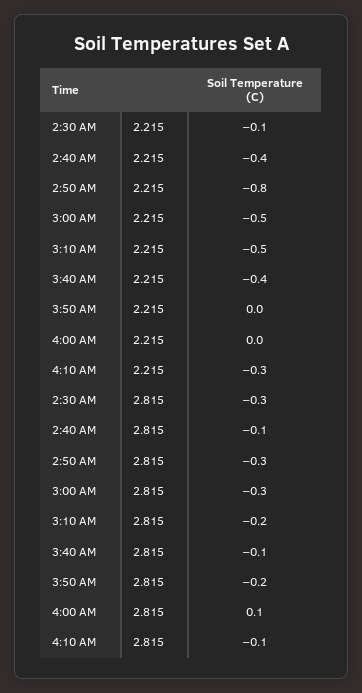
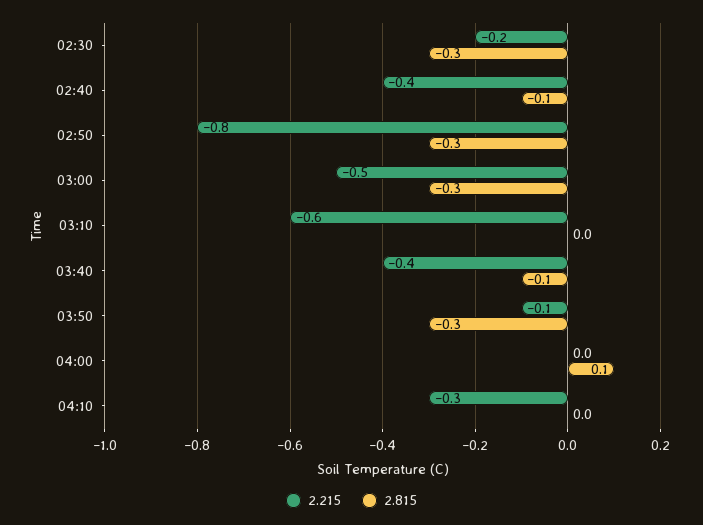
2.215, 2:30 AM: -0.1 -> -0.2
2.215, 3:10 AM: -0.5 -> -0.6
2.215, 3:50 AM: 0 -> -0.1
2.815, 3:10 AM: -0.2 -> 0
2.815, 3:50 AM: -0.2 -> -0.3
2.815, 4:10 AM: -0.1 -> 0

